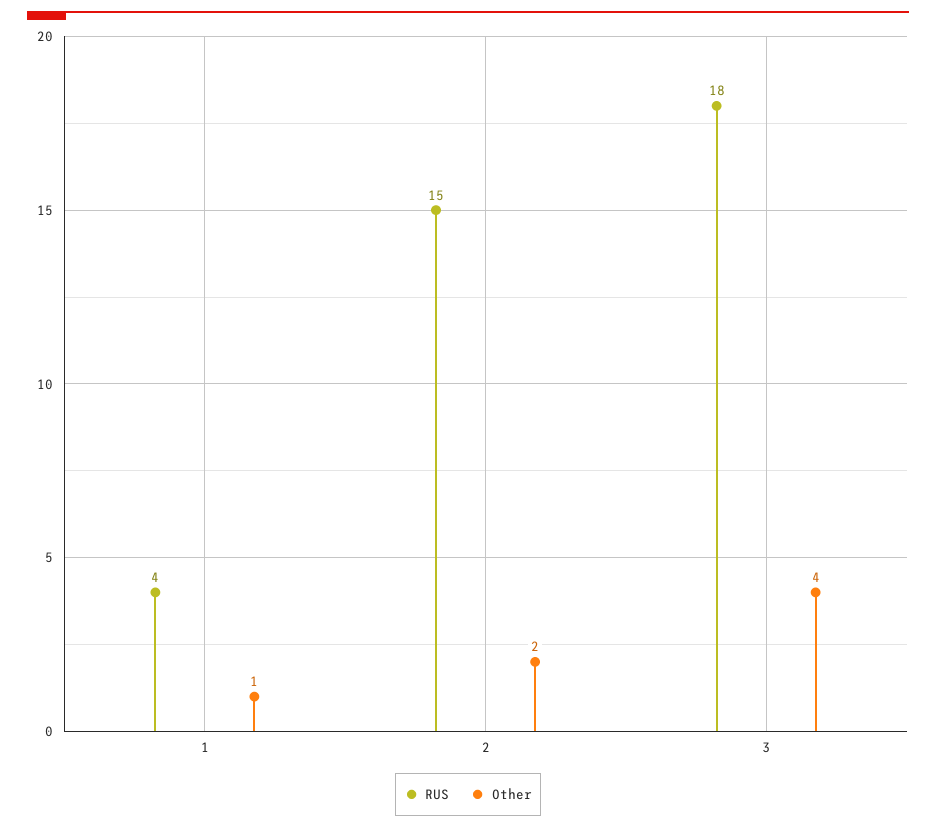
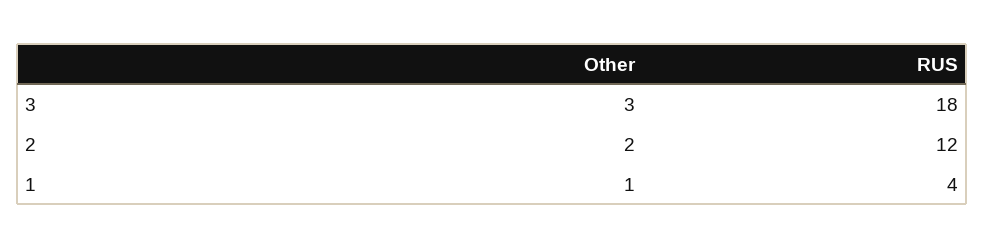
RUS, 2: 15 -> 12
Other, 3: 4 -> 3

